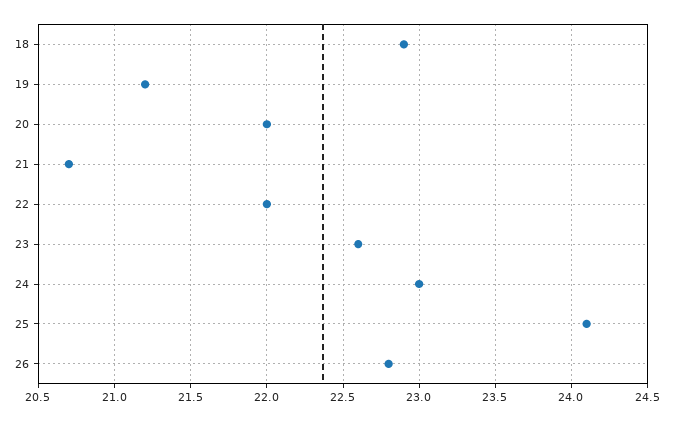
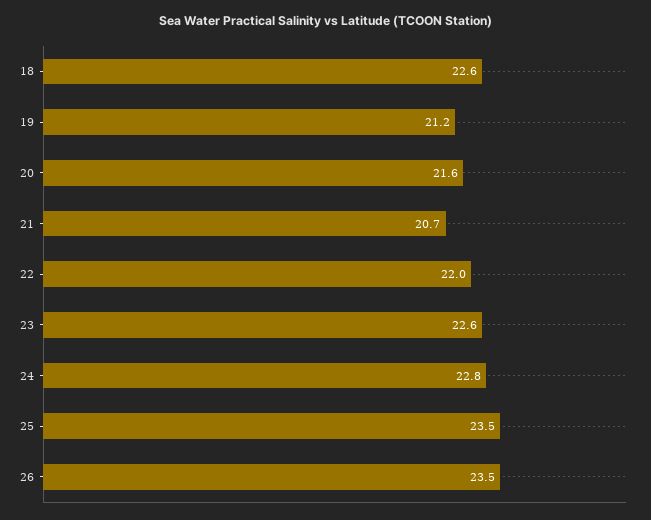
18: 22.9 -> 22.6
20: 22 -> 21.6
24: 23 -> 22.8
25: 24.1 -> 23.5
26: 22.8 -> 23.5

